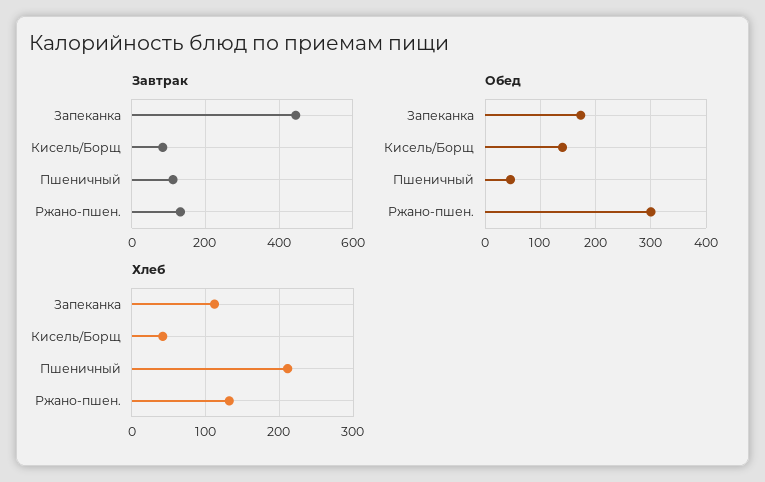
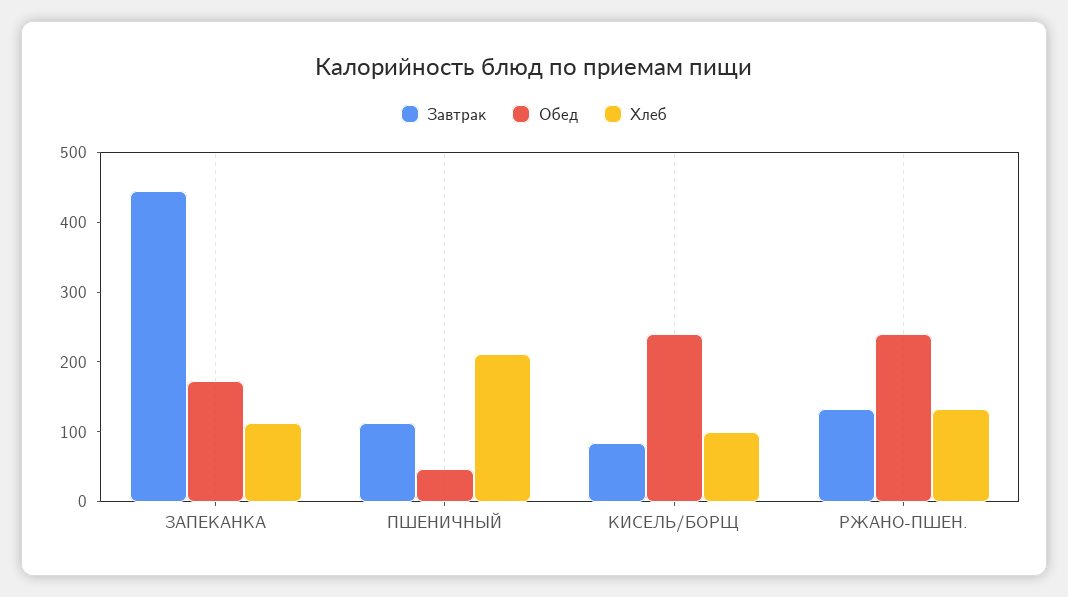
Обед, Кисель/Борщ: 140 -> 240
Обед, Ржано-пшен.: 300 -> 240
Хлеб, Кисель/Борщ: 40 -> 100

